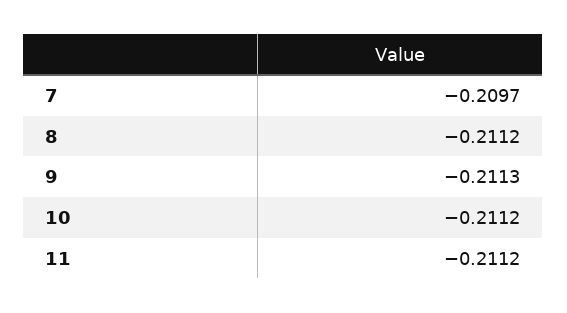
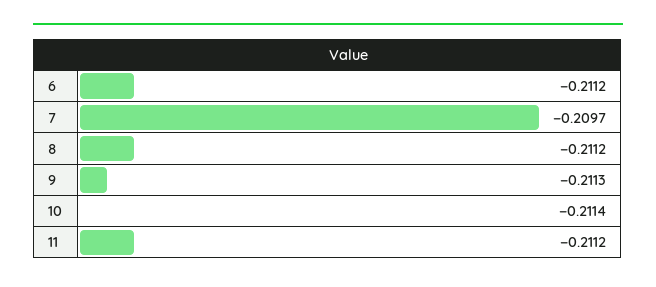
10: -0.2112 -> -0.2114
6: none -> -0.2112

